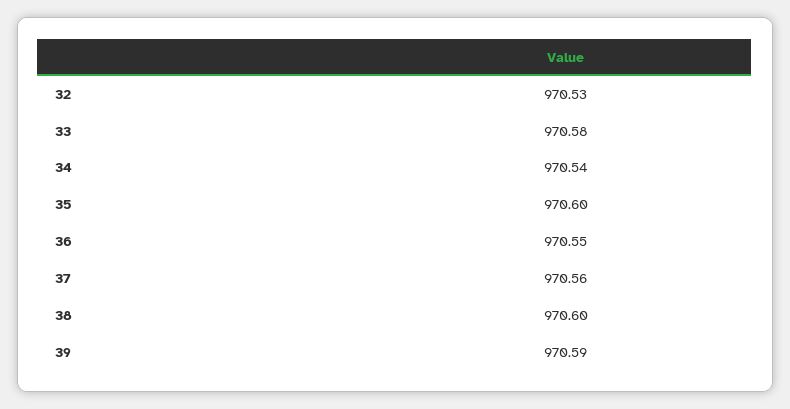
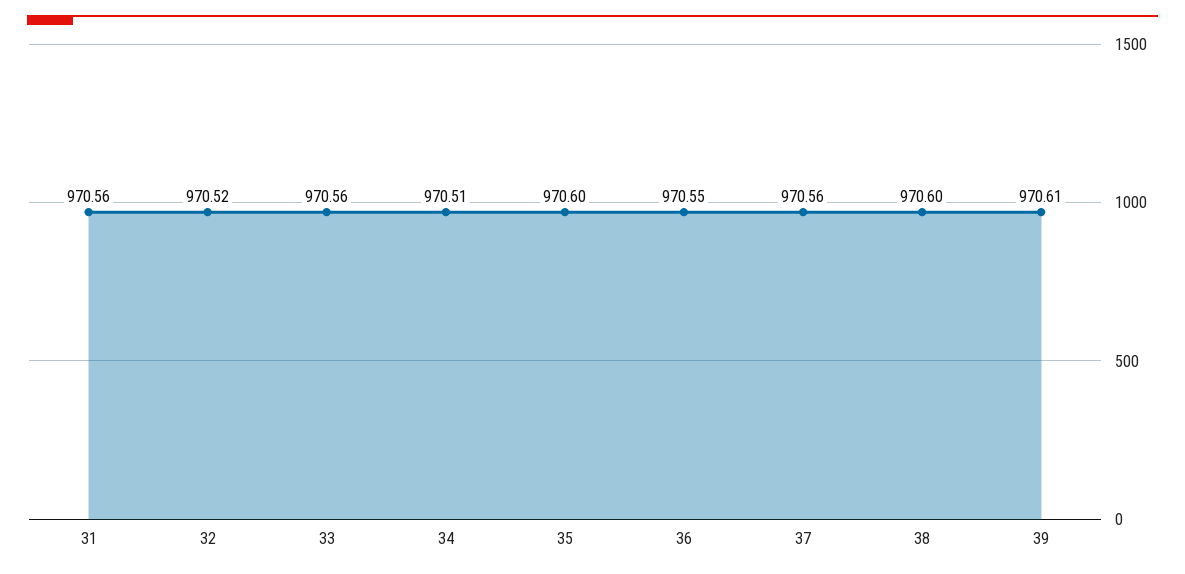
32: 970.53 -> 970.52
33: 970.58 -> 970.56
34: 970.54 -> 970.51
39: 970.59 -> 970.61
31: none -> 970.56

